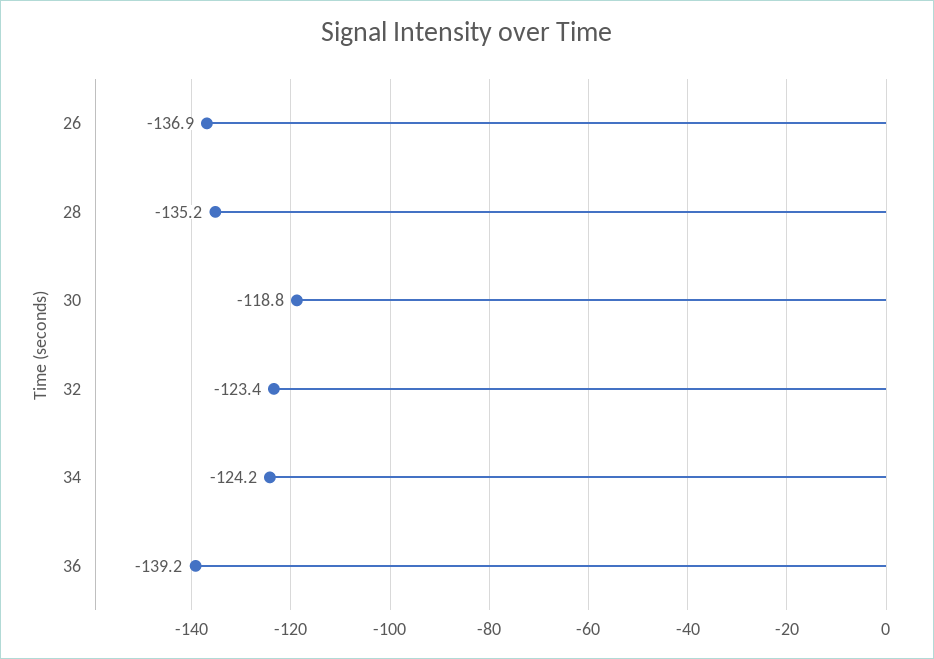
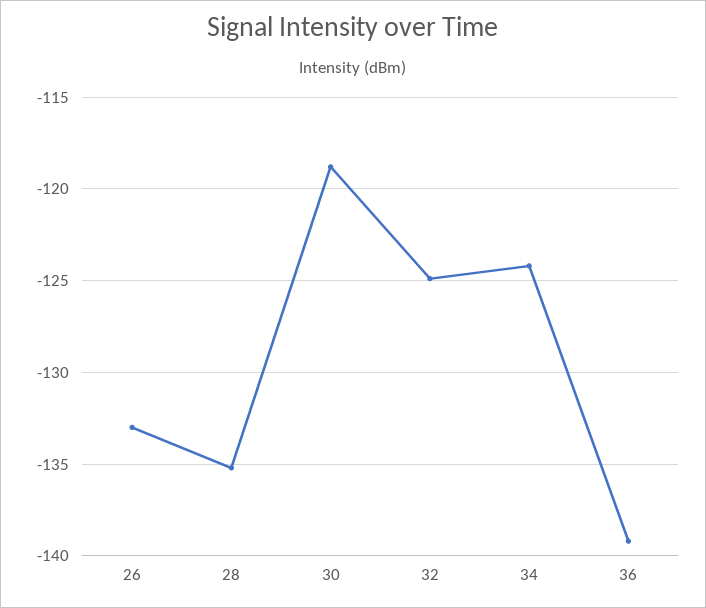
26: -136.9 -> -133
32: -123.4 -> -125

